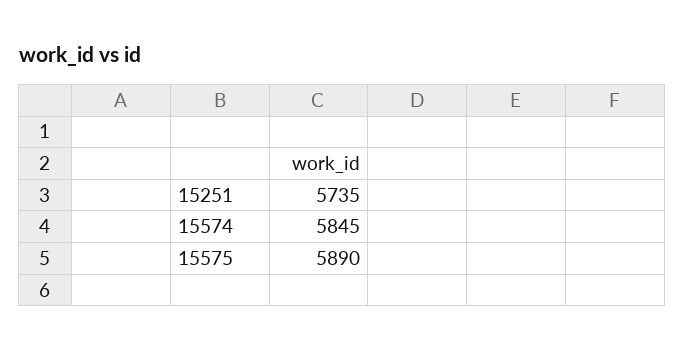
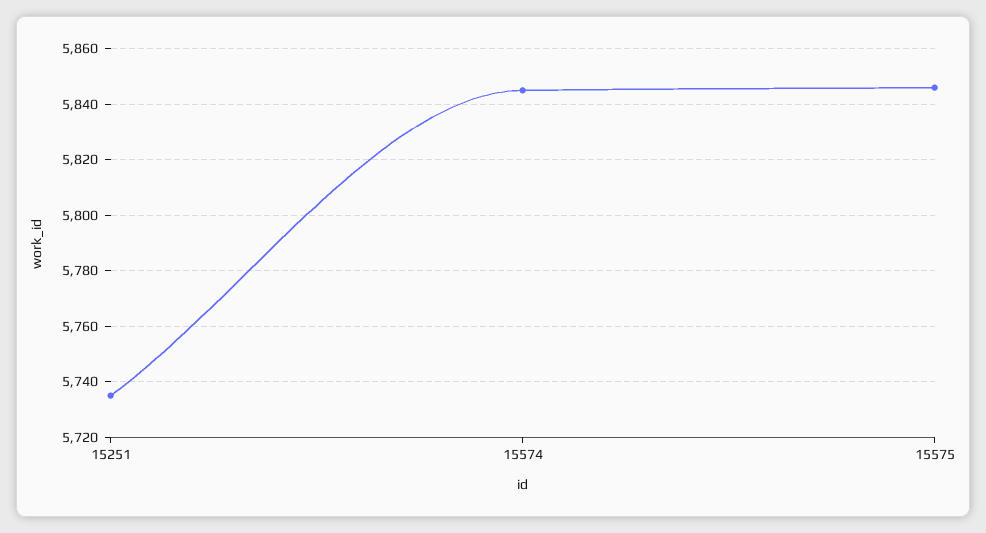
15575: 5890 -> 5845

